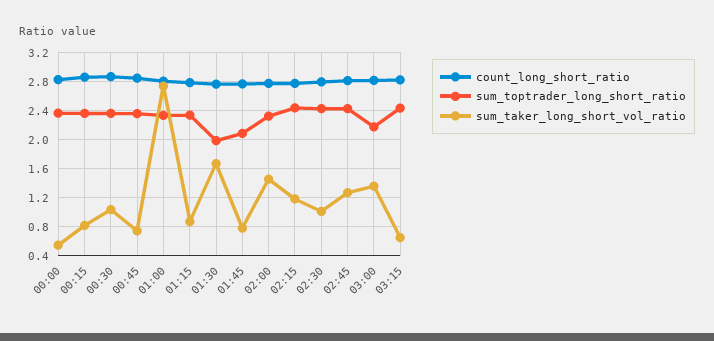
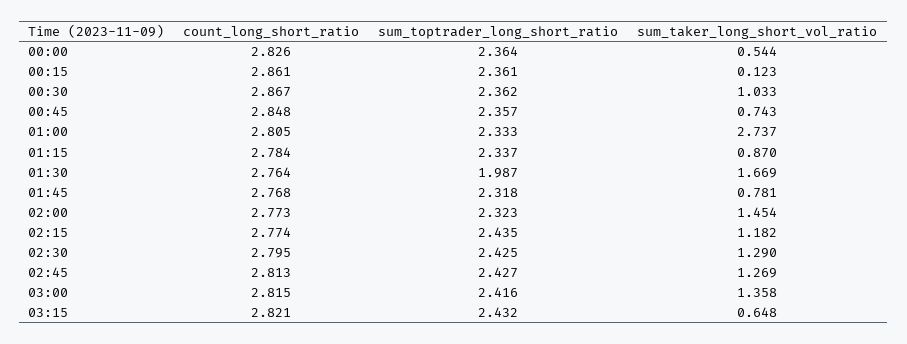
sum_taker_long_short_vol_ratio, 00:15: 0.8 -> 0.123
sum_toptrader_long_short_ratio, 01:45: 2.1 -> 2.318
sum_taker_long_short_vol_ratio, 02:30: 1 -> 1.29
sum_toptrader_long_short_ratio, 03:00: 2.2 -> 2.416

